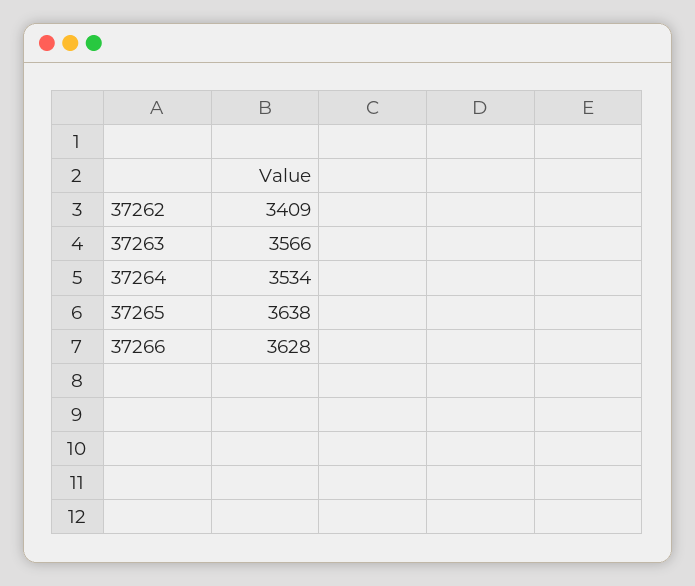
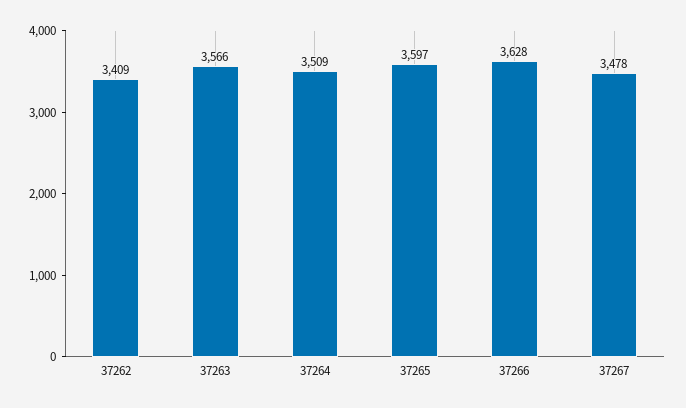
37264: 3534 -> 3509
37265: 3638 -> 3597
37267: none -> 3478

